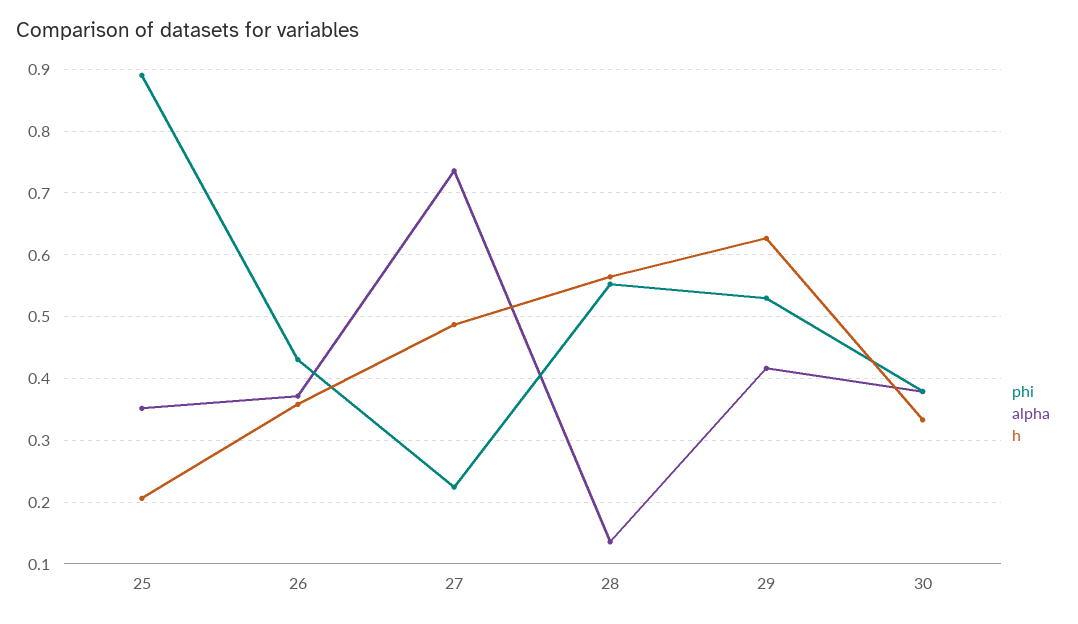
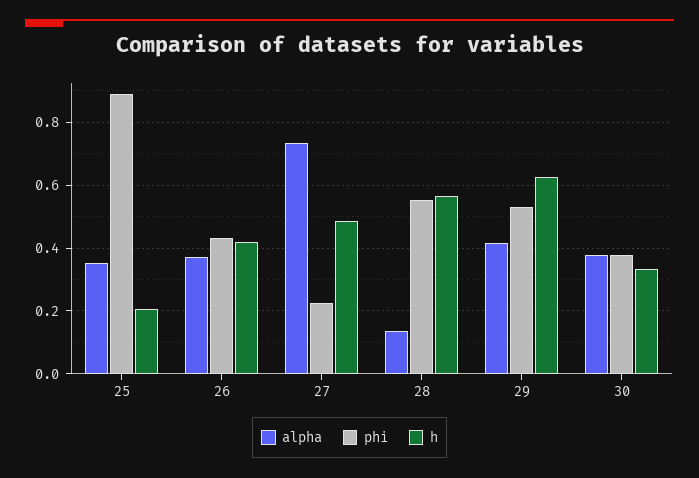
h, 26: 0.36 -> 0.42

